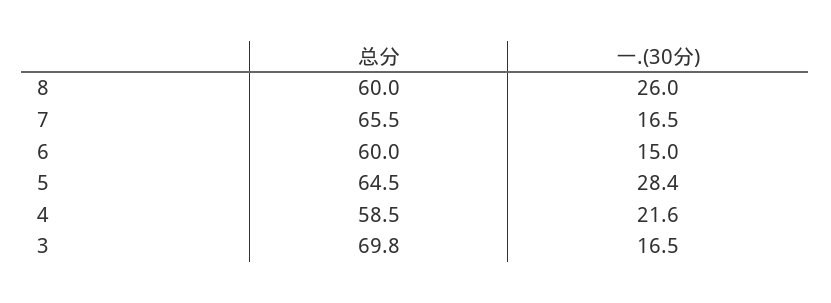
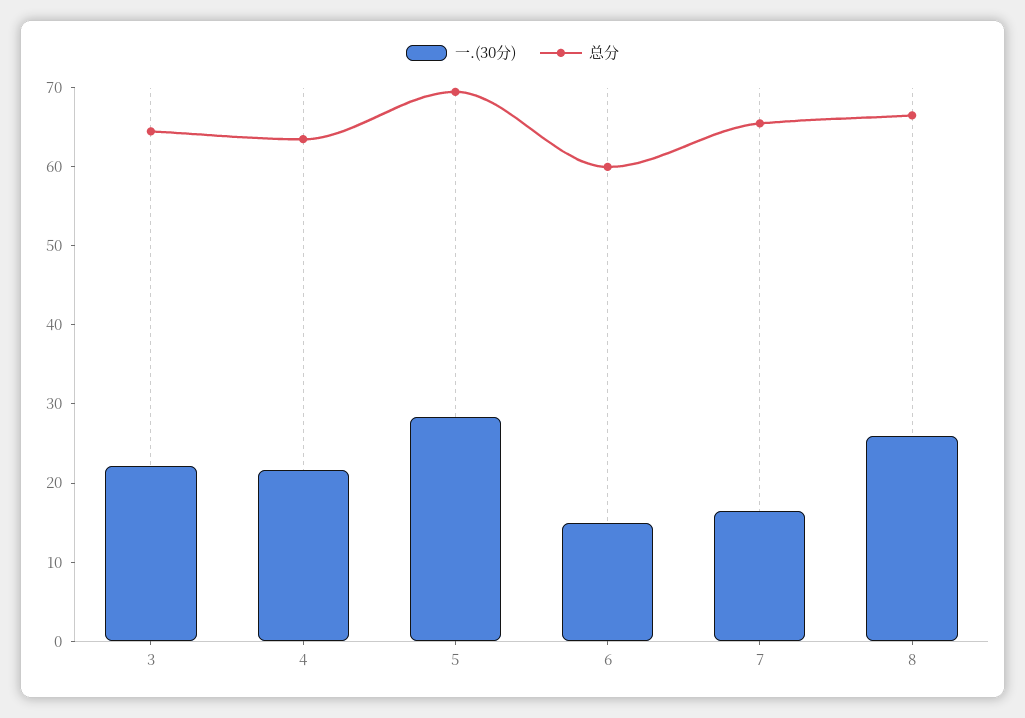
总分, 8: 60 -> 66
总分, 5: 64.5 -> 70
总分, 4: 58.5 -> 64
总分, 3: 69.8 -> 64
一.(30分), 3: 16.5 -> 22

